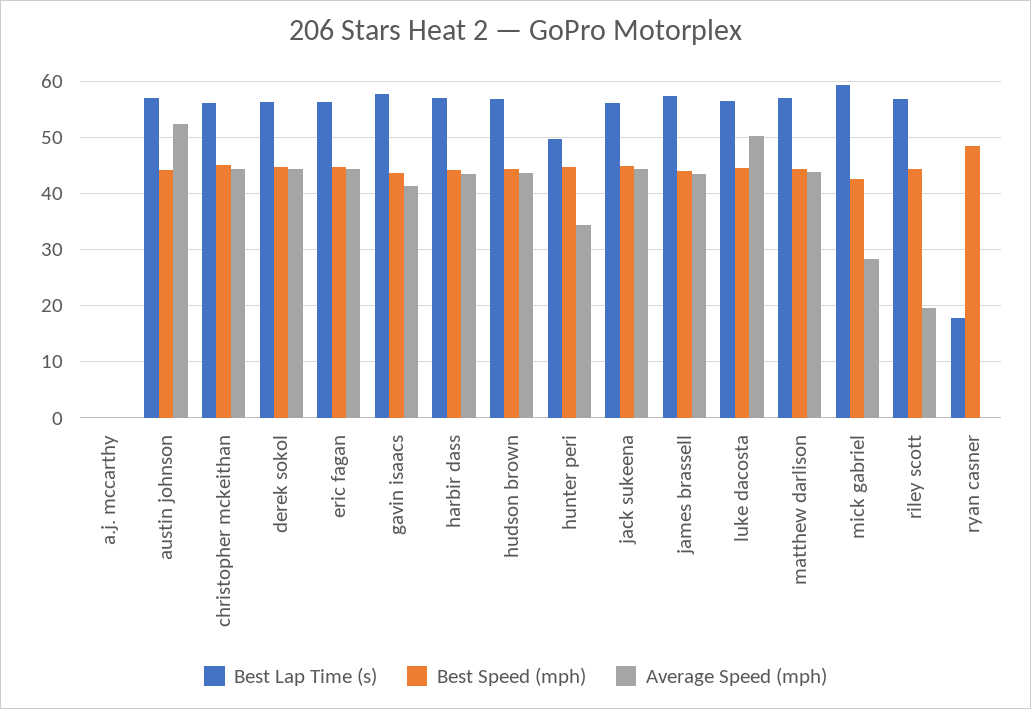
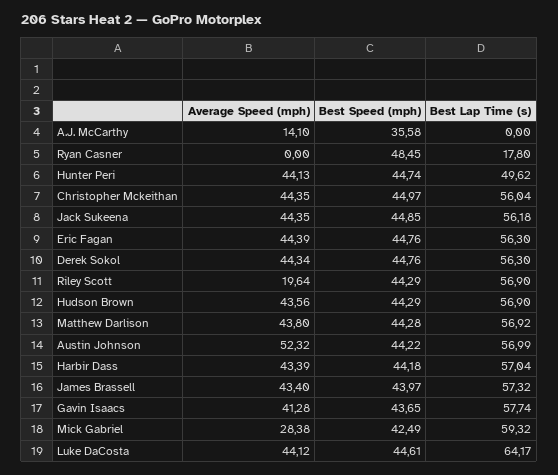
Best Speed (mph), a.j. mccarthy: 0 -> 35.58
Average Speed (mph), a.j. mccarthy: 0 -> 14.1
Average Speed (mph), hunter peri: 34 -> 44.13
Best Lap Time (s), luke dacosta: 56 -> 64.17
Average Speed (mph), luke dacosta: 50 -> 44.12

